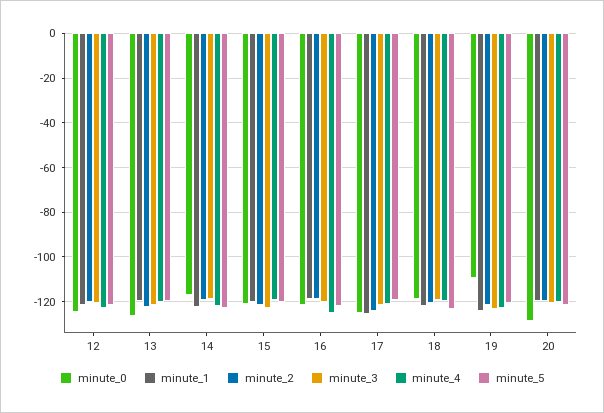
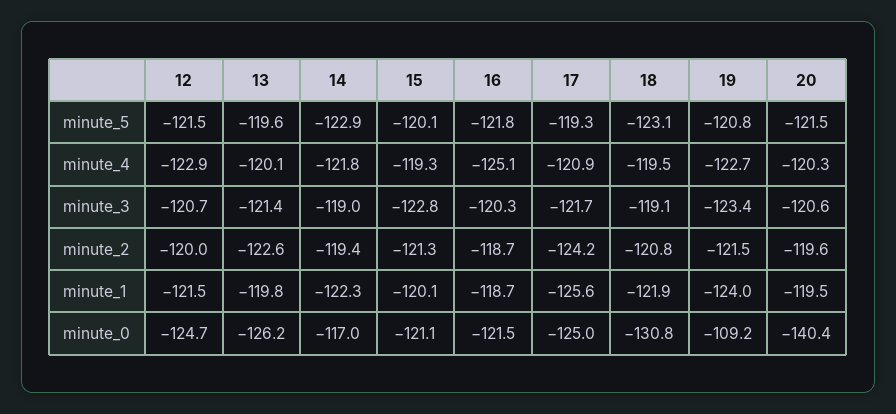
minute_0, 18: -120 -> -130.8
minute_0, 20: -130 -> -140.4

